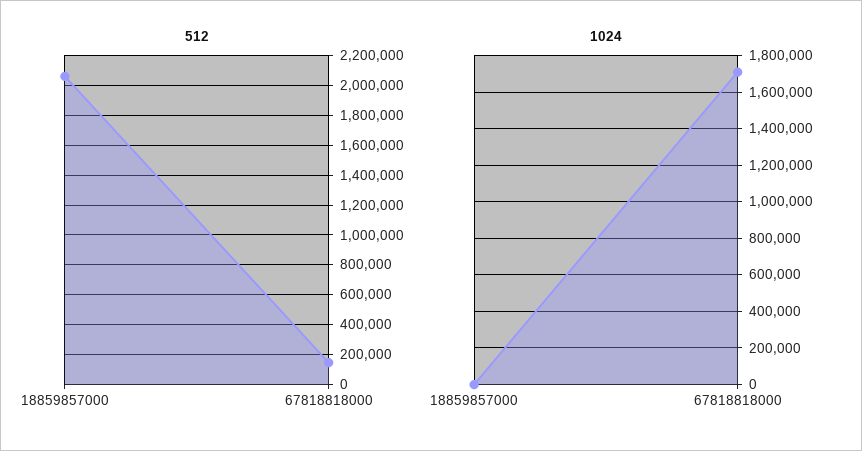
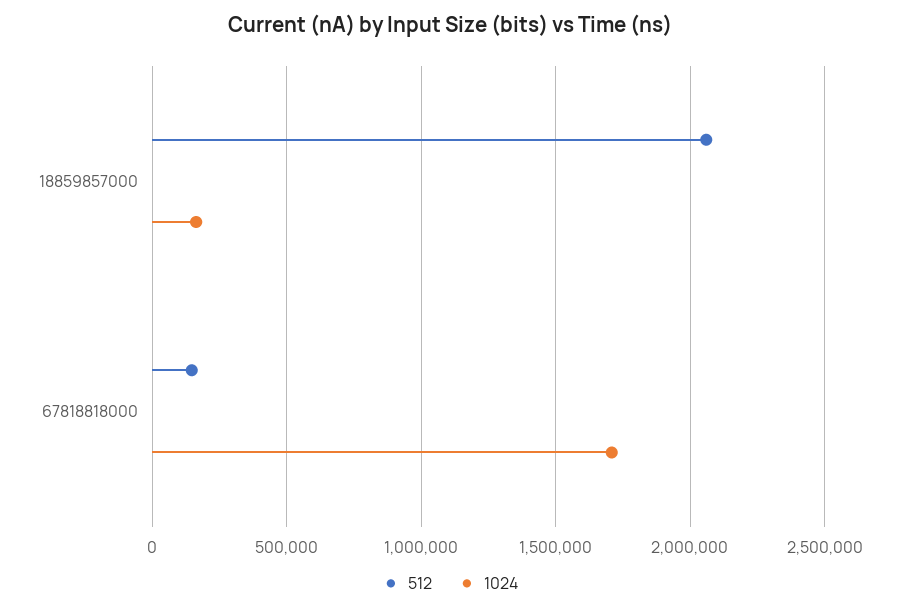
1024, 18859857000: 0 -> 150000

